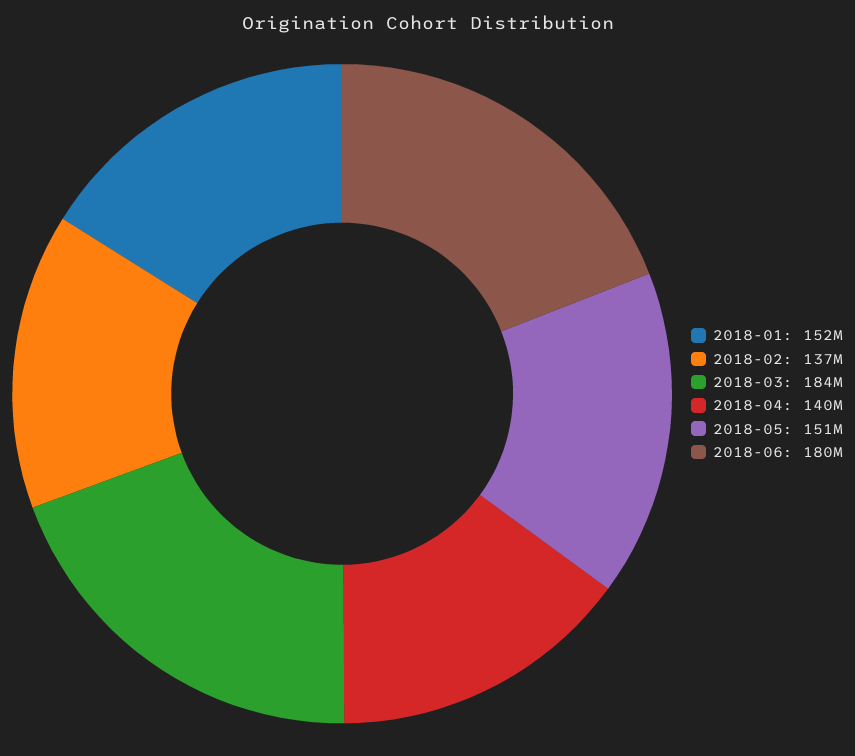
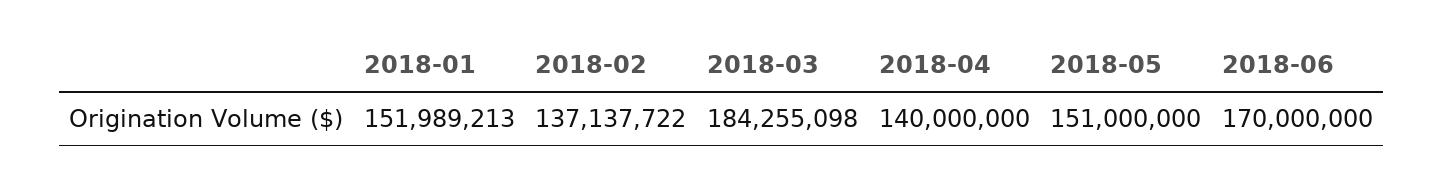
2018-06: 180000000 -> 170000000

